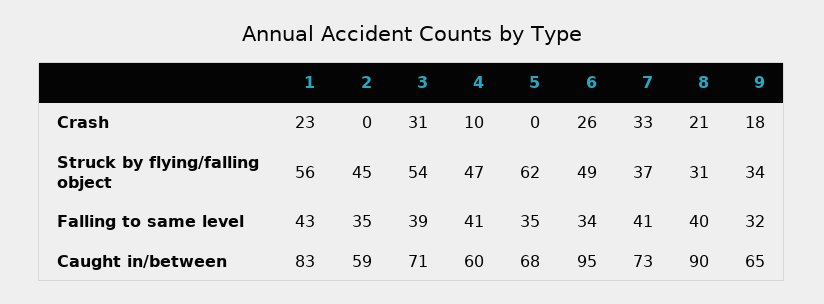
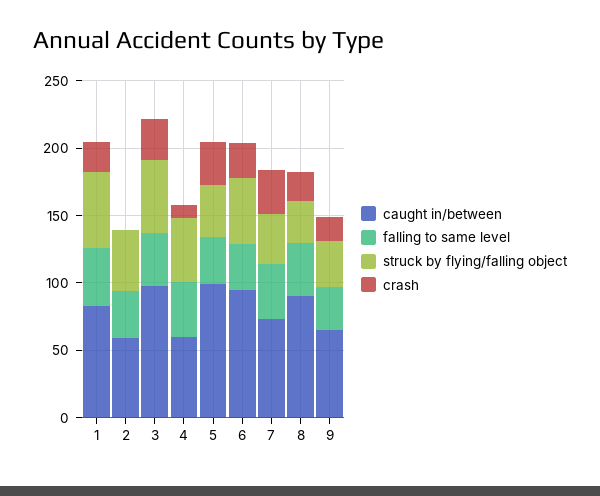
Crash, 5: 0 -> 30
Struck by flying/falling object, 5: 62 -> 40
Caught in/between, 3: 71 -> 100
Caught in/between, 5: 68 -> 100

